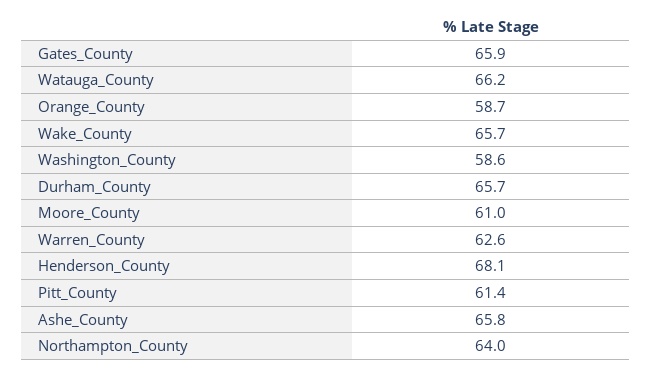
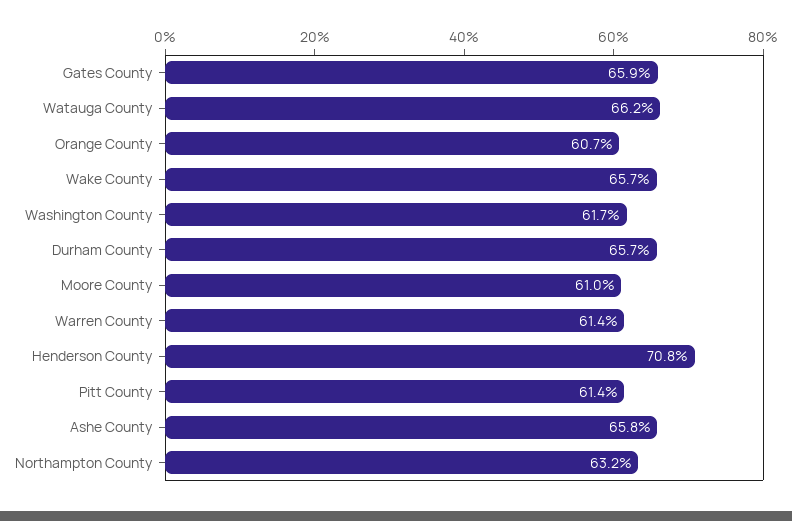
Orange_County: 58.7 -> 60.7
Washington_County: 58.6 -> 61.7
Warren_County: 62.6 -> 61.4
Henderson_County: 68.1 -> 70.8
Northampton_County: 64 -> 63.2

